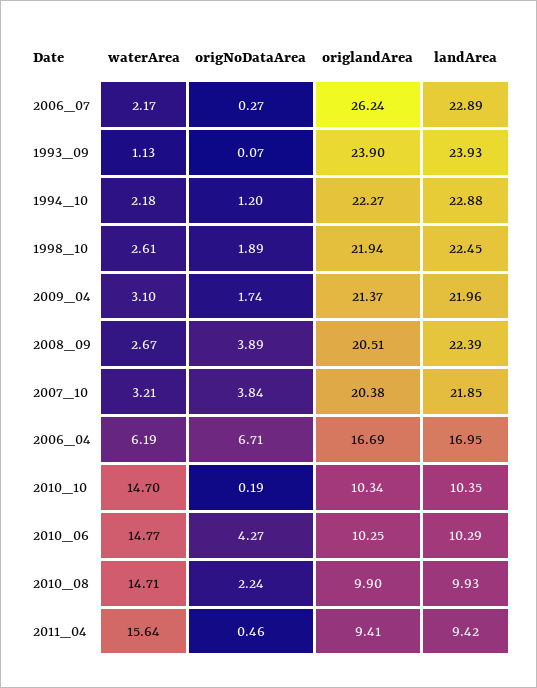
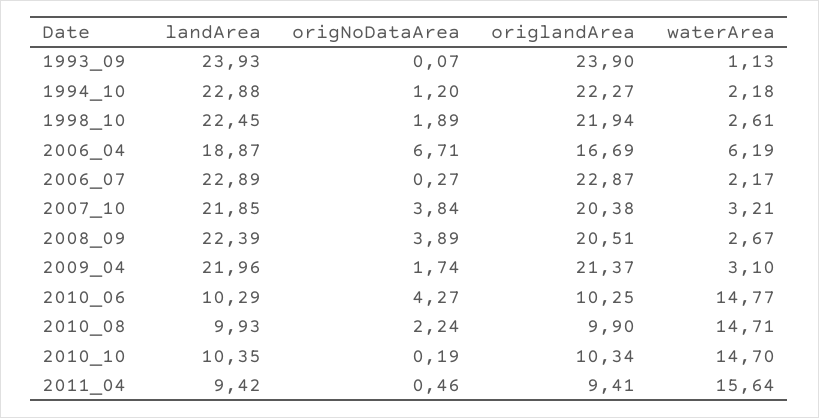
origlandArea, 2006_07: 26.24 -> 22.87
landArea, 2006_04: 16.95 -> 18.87

